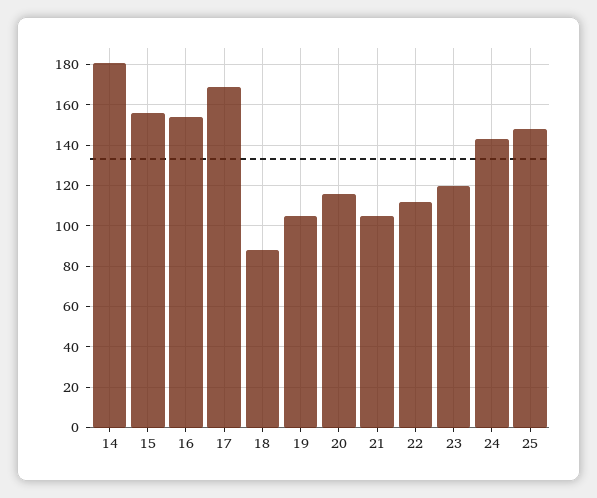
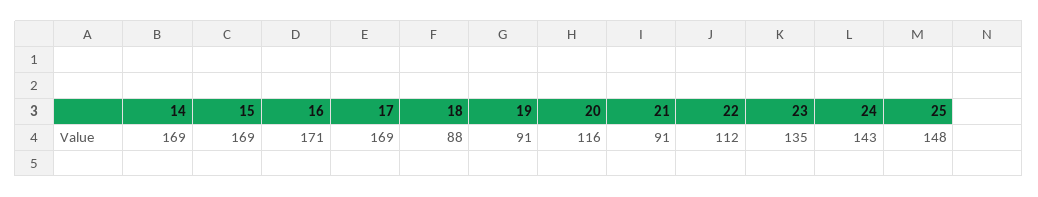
14: 180 -> 169
15: 155 -> 169
16: 155 -> 171
19: 105 -> 91
21: 105 -> 91
23: 120 -> 135

